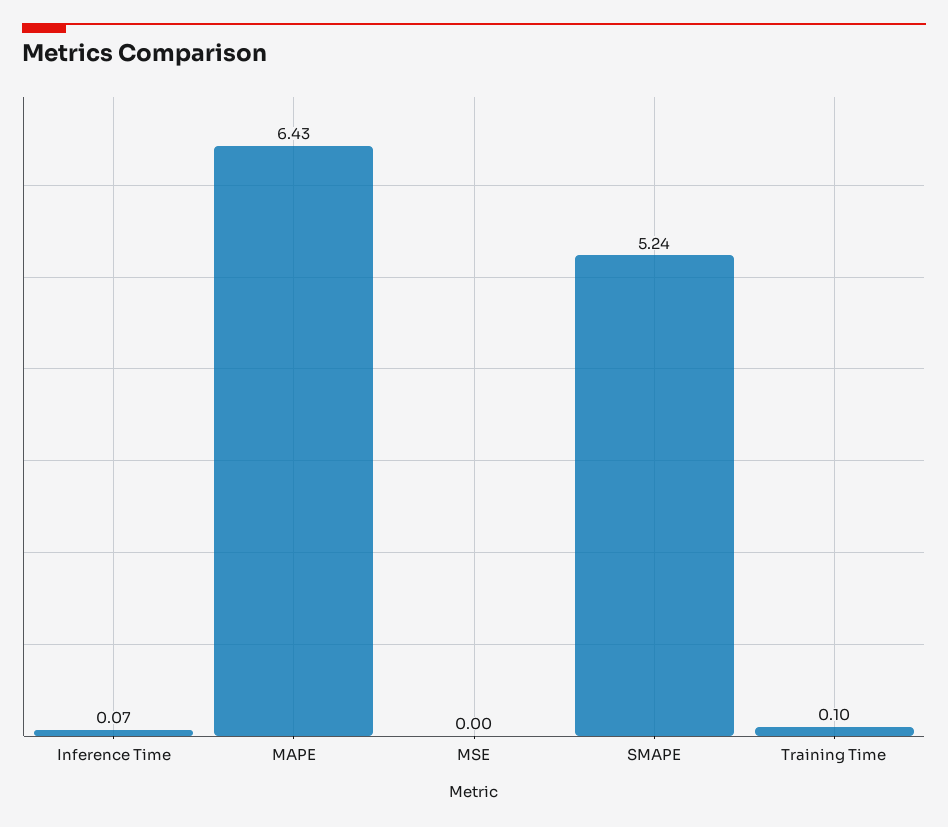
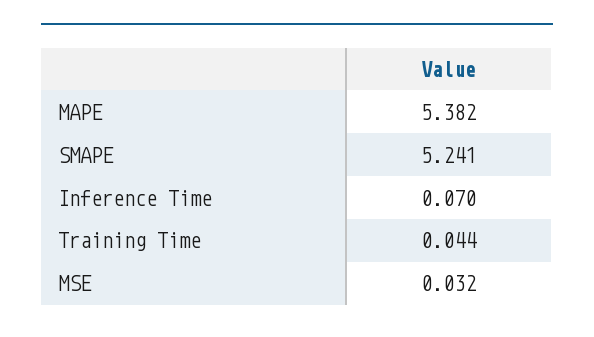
MAPE: 6.43 -> 5.382
MSE: 0 -> 0.032
Training Time: 0.1 -> 0.044

